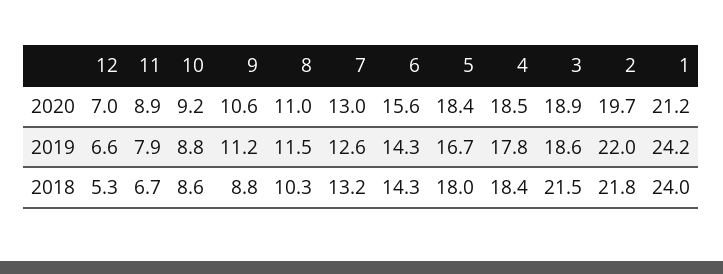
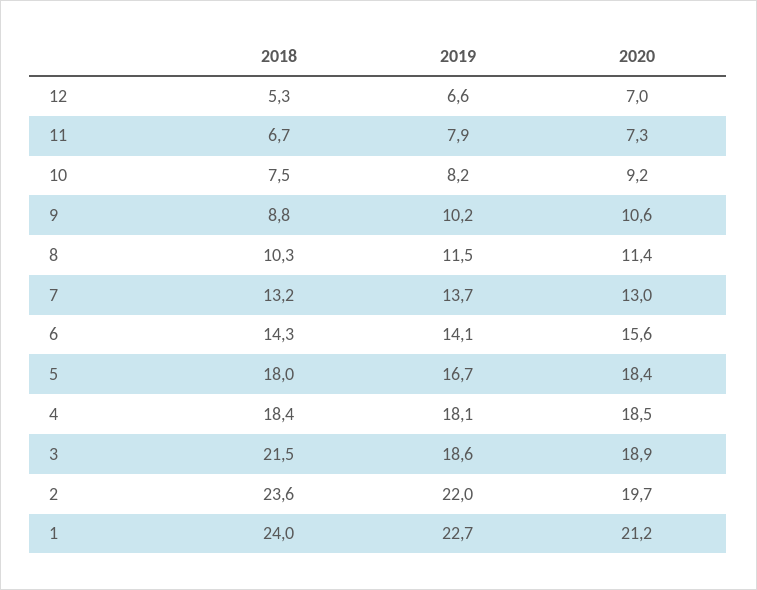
11, 2020: 8.9 -> 7.3
8, 2020: 11 -> 11.4
10, 2019: 8.8 -> 8.2
9, 2019: 11.2 -> 10.2
7, 2019: 12.6 -> 13.7
6, 2019: 14.3 -> 14.1
4, 2019: 17.8 -> 18.1
1, 2019: 24.2 -> 22.7
10, 2018: 8.6 -> 7.5
2, 2018: 21.8 -> 23.6

